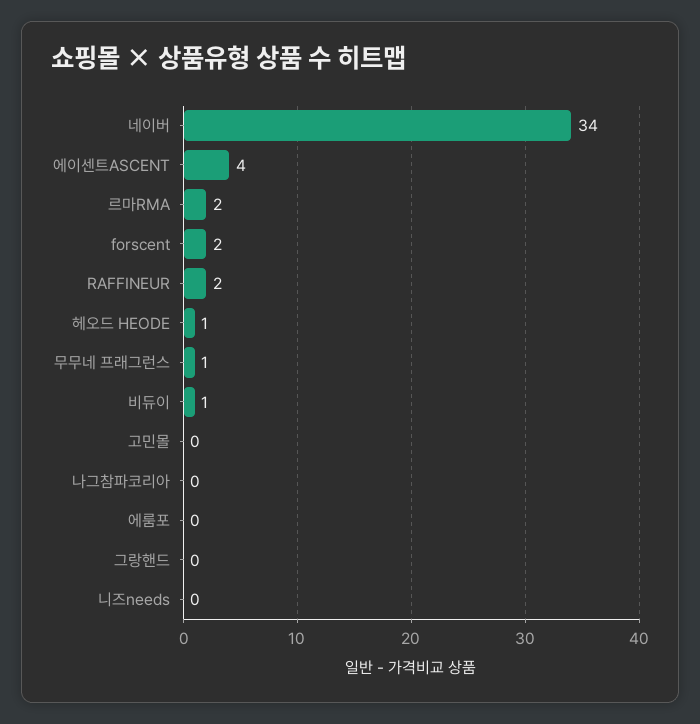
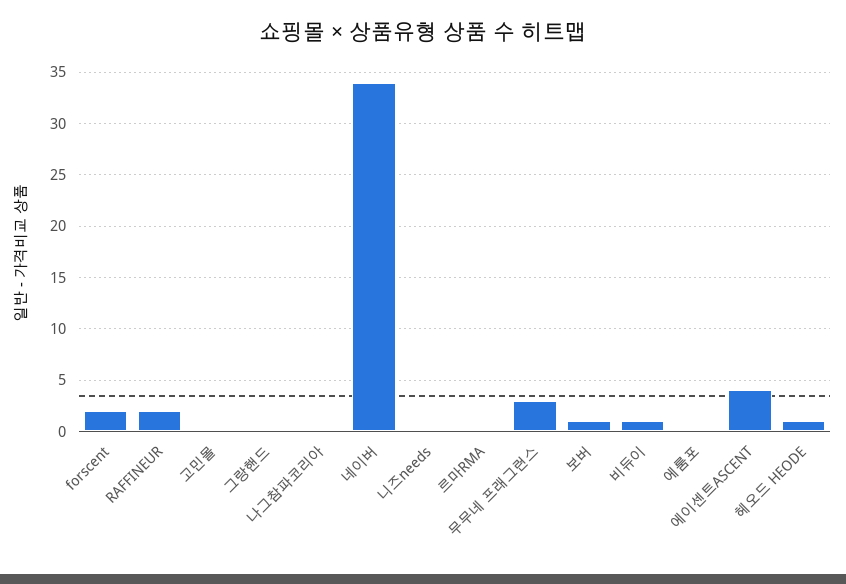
르마RMA: 2 -> 0
무무네 프래그런스: 1 -> 3
보버: none -> 1

